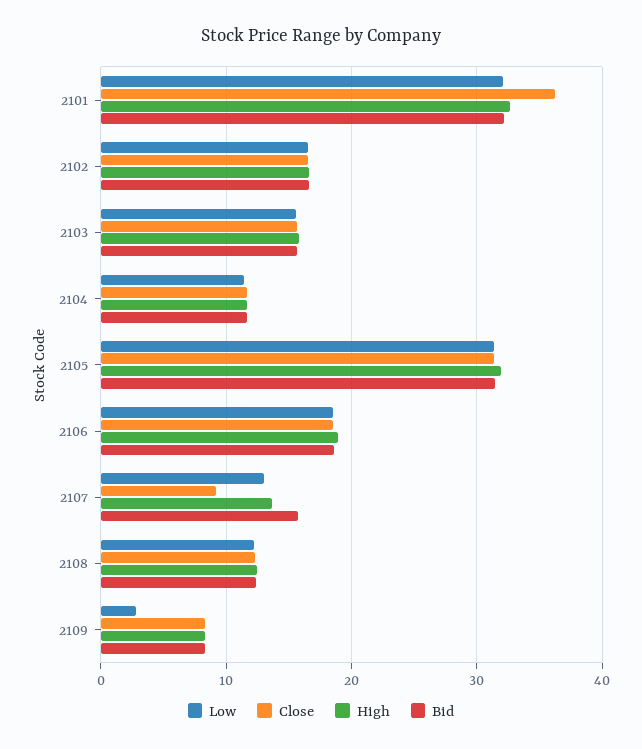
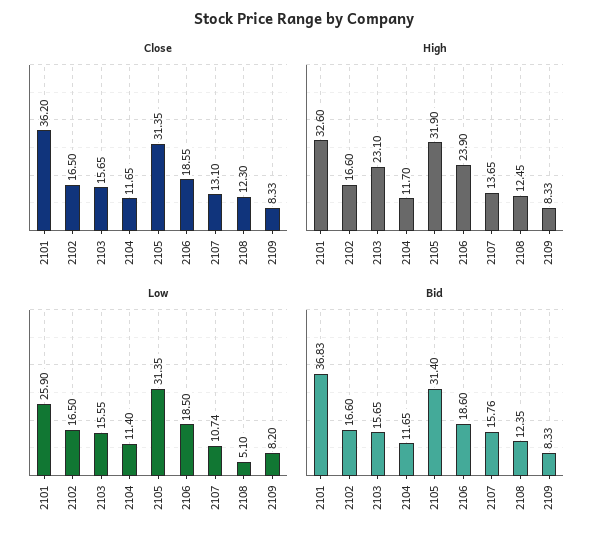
Low, 2101: 32 -> 25.9
Bid, 2101: 32 -> 36.83
High, 2103: 16 -> 23.1
High, 2106: 19 -> 23.9
Low, 2107: 13 -> 10.74
Close, 2107: 9 -> 13.1
Low, 2108: 12 -> 5.1
Low, 2109: 3 -> 8.2

